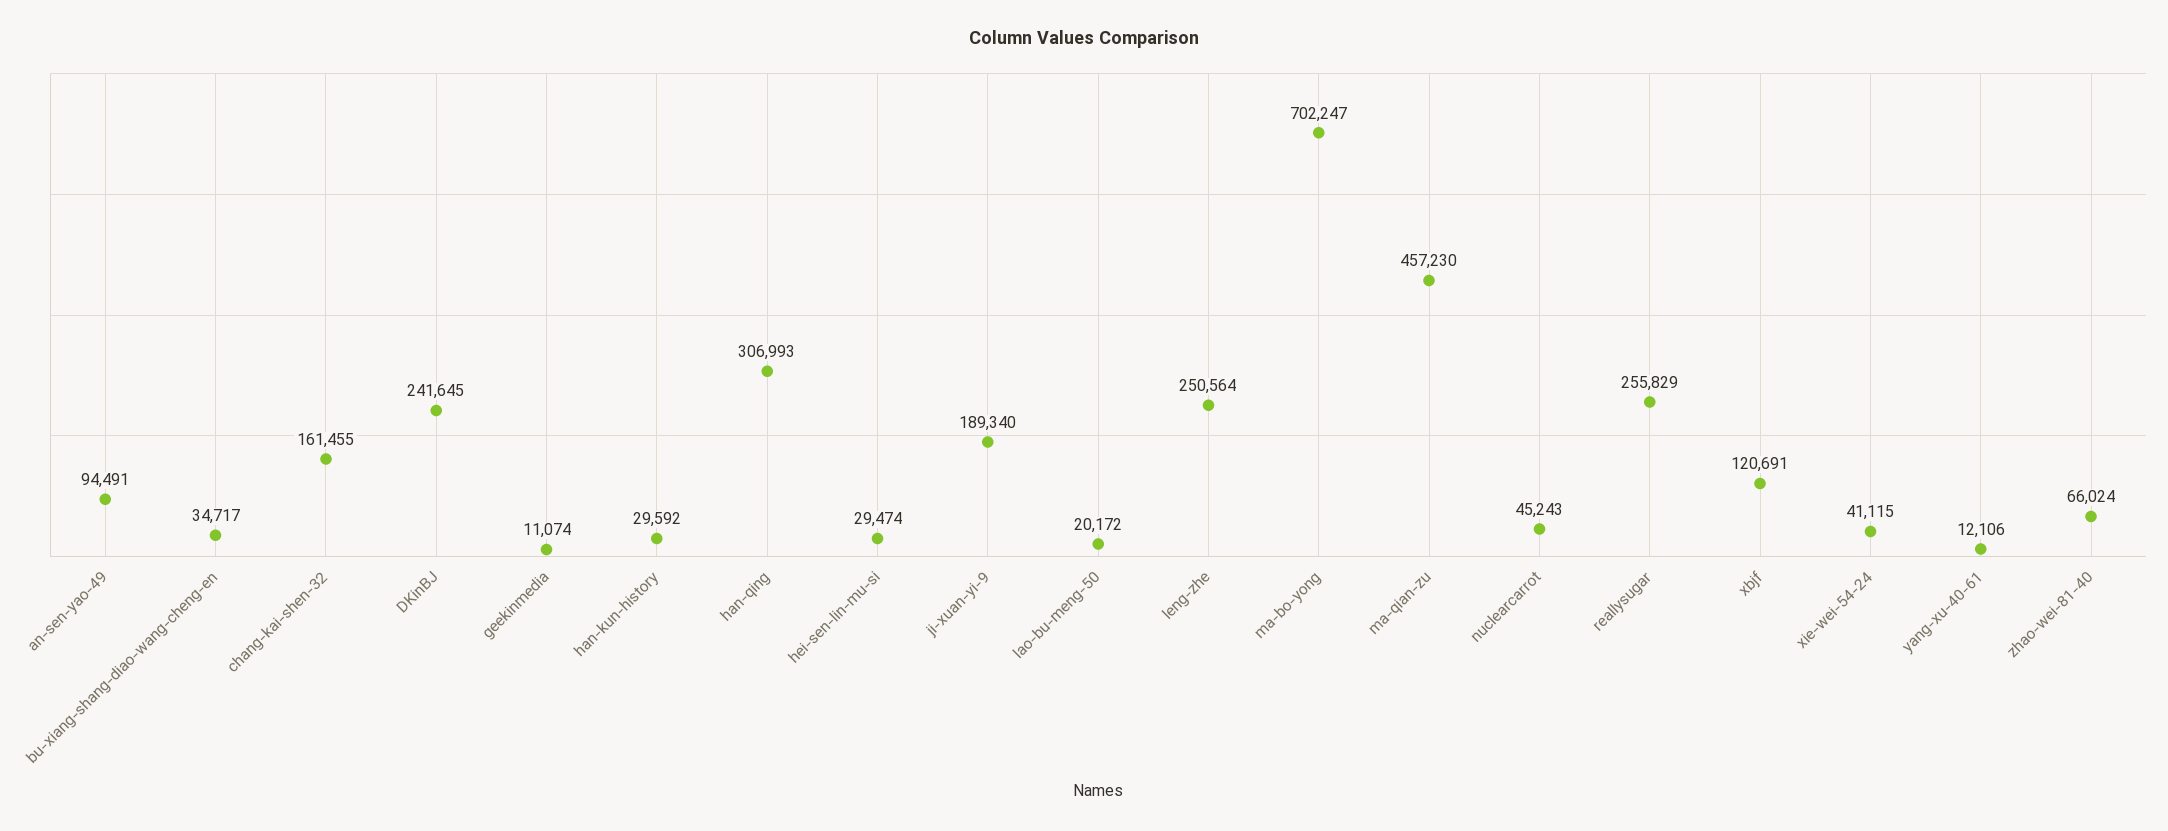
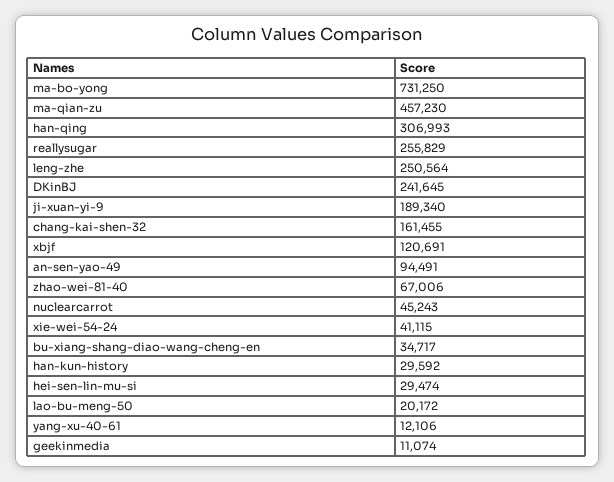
ma-bo-yong: 702247 -> 731250
zhao-wei-81-40: 66024 -> 67006

